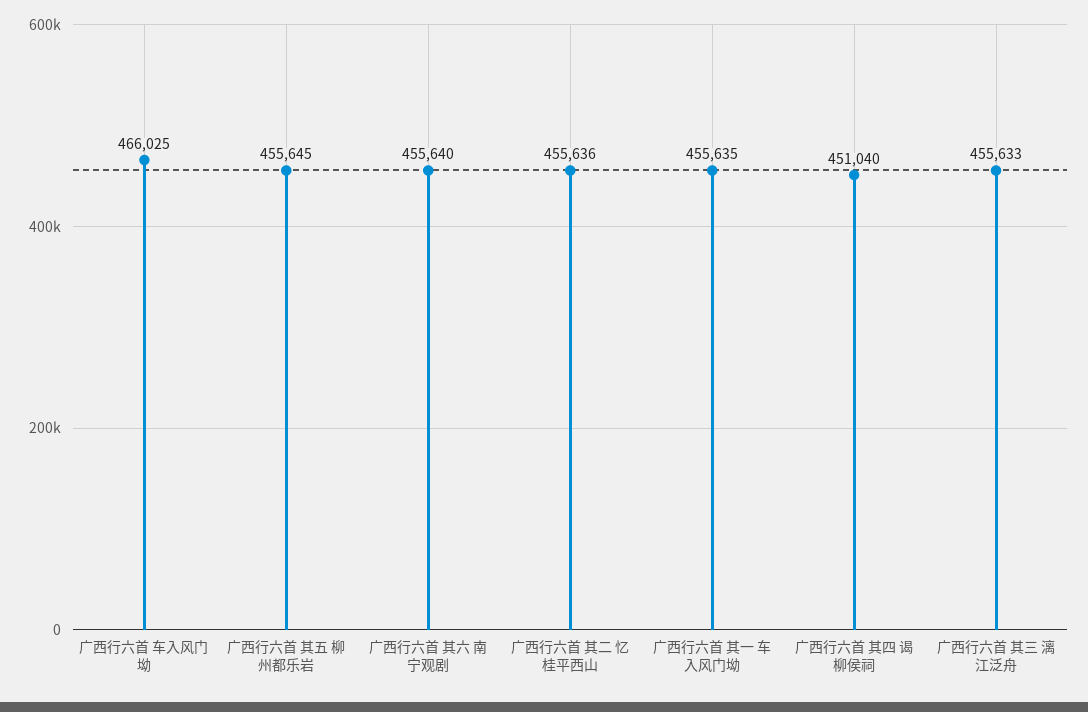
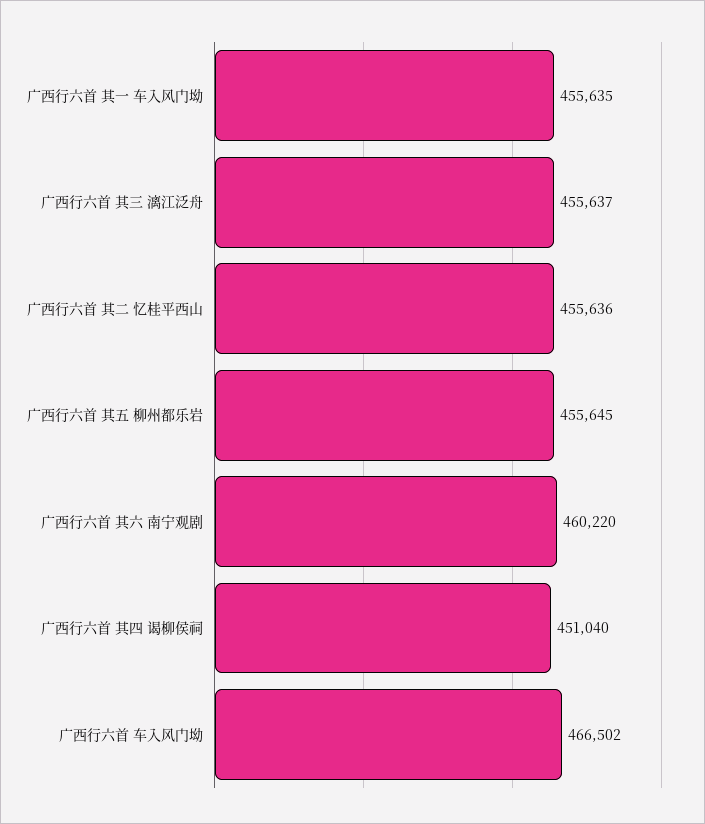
广西行六首 车入风门坳: 466025 -> 466502
广西行六首 其六 南宁观剧: 455640 -> 460220
广西行六首 其三 漓江泛舟: 455633 -> 455637

